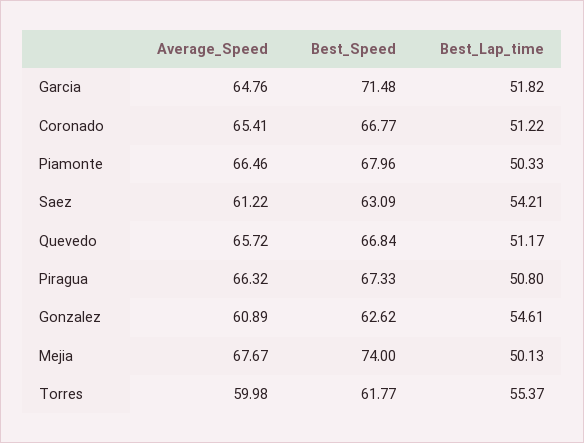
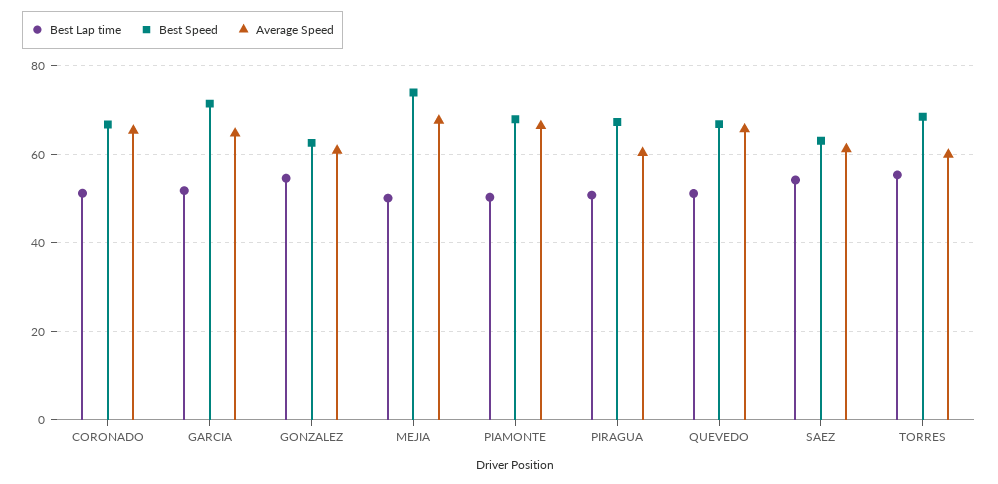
Average_Speed, Piragua: 66.32 -> 60
Best_Speed, Torres: 61.77 -> 68

